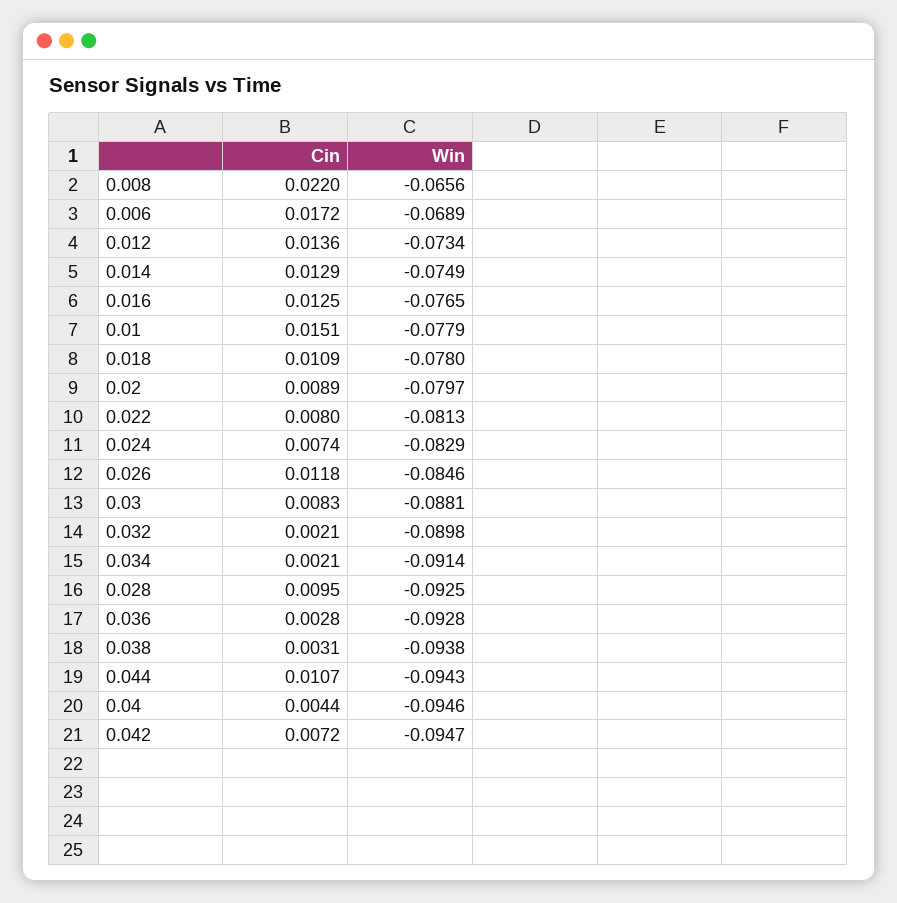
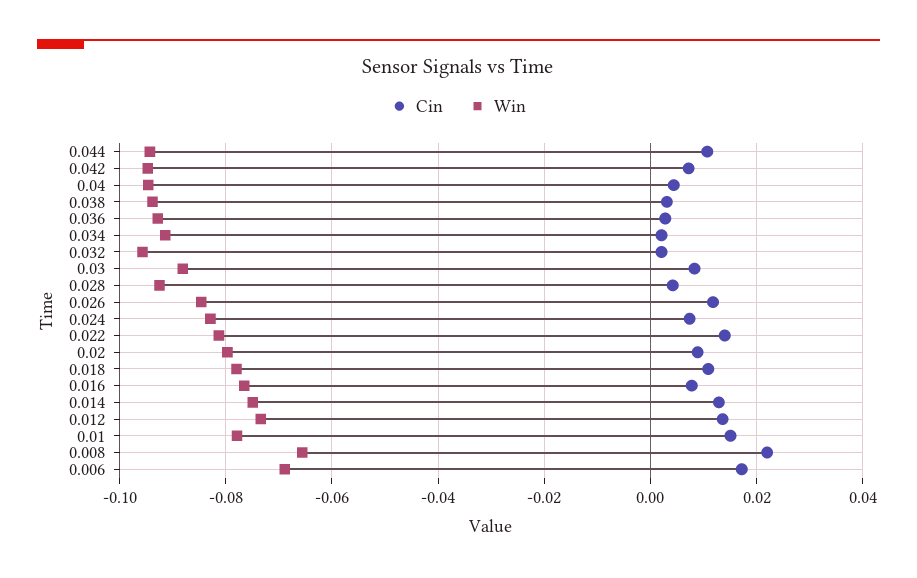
Cin, 0.016: 0.0125 -> 0.008
Cin, 0.022: 0.008 -> 0.014
Win, 0.032: -0.0898 -> -0.096
Cin, 0.028: 0.0095 -> 0.004

